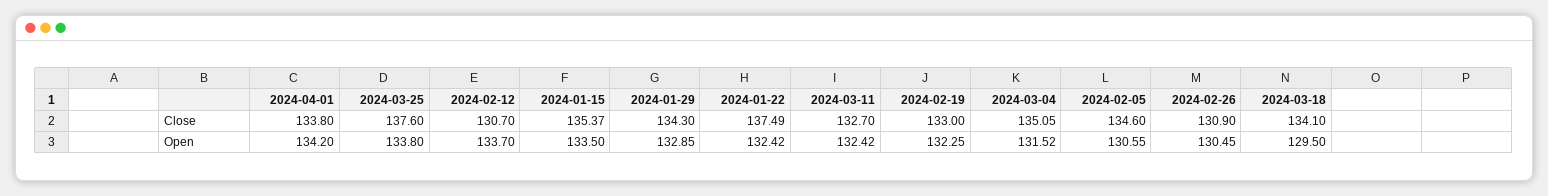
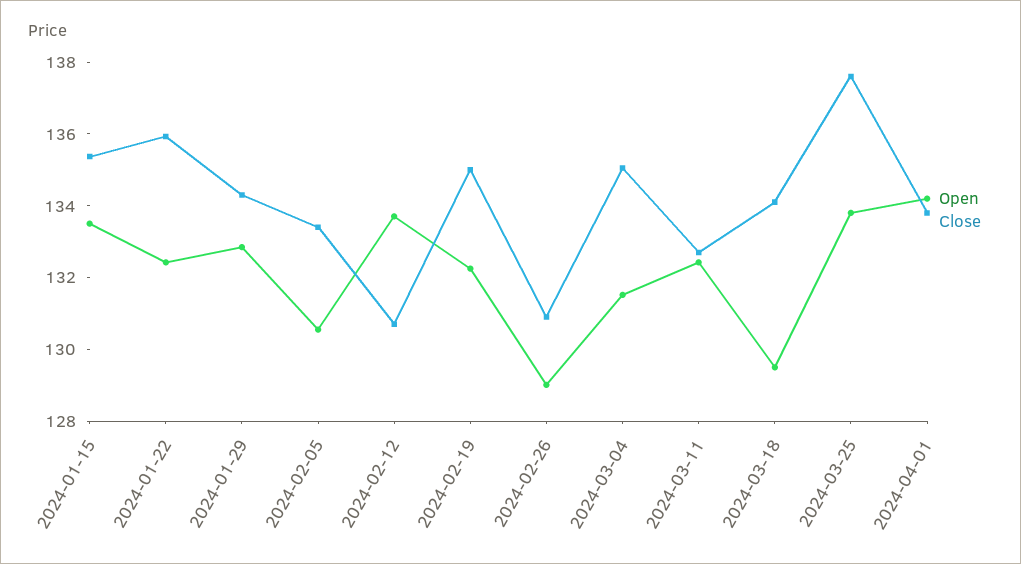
Close, 2024-01-22: 137.49 -> 136
Close, 2024-02-19: 133 -> 135
Close, 2024-02-05: 134.6 -> 133.5
Open, 2024-02-26: 130.45 -> 129

